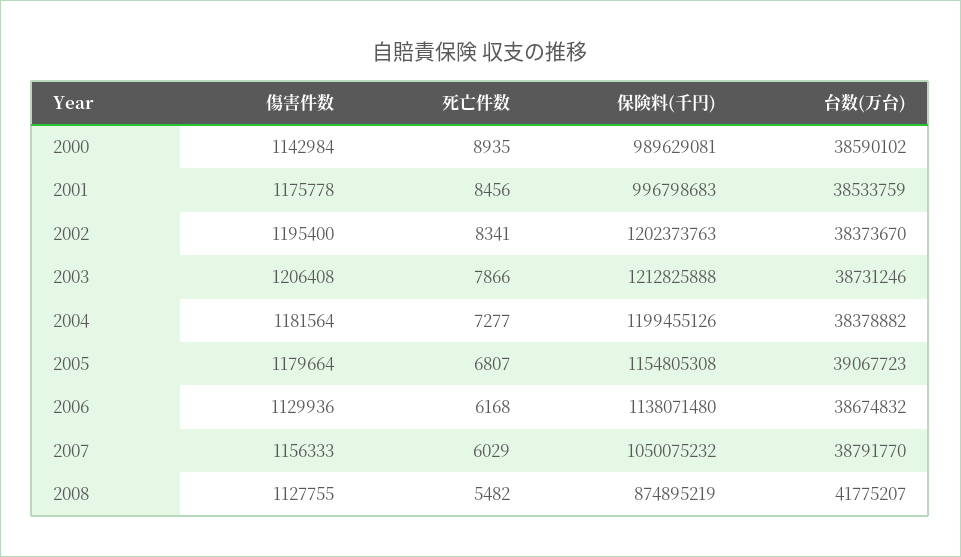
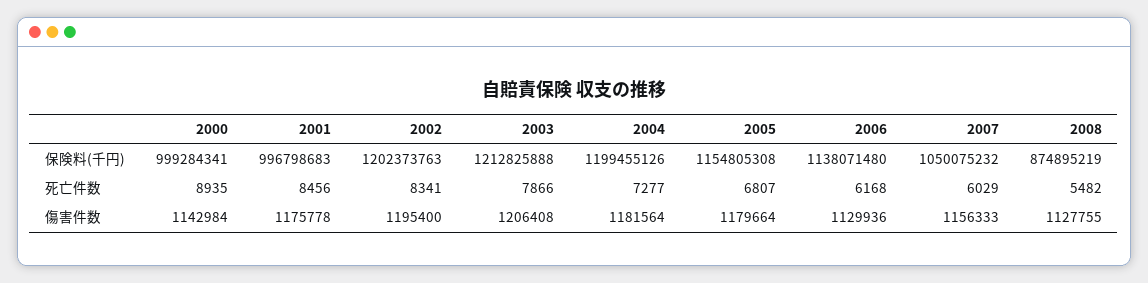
保険料(千円), 2000: 989629081 -> 999284341
台数(万台), 2000: 38590102 -> none
台数(万台), 2001: 38533759 -> none
台数(万台), 2002: 38373670 -> none
台数(万台), 2003: 38731246 -> none
台数(万台), 2004: 38378882 -> none
台数(万台), 2005: 39067723 -> none
台数(万台), 2006: 38674832 -> none
台数(万台), 2007: 38791770 -> none
台数(万台), 2008: 41775207 -> none

